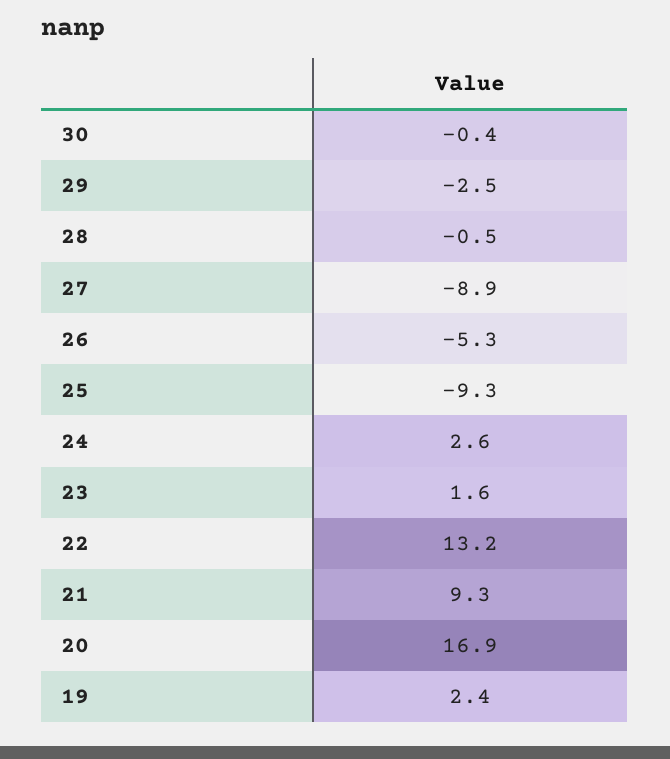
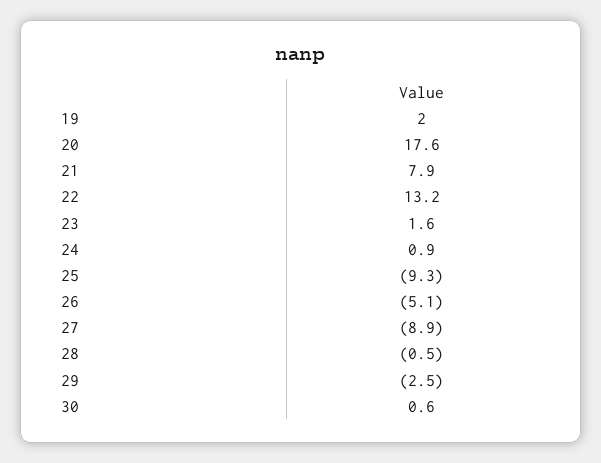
30: -0.4 -> 0.6
26: -5.3 -> -5.1
24: 2.6 -> 0.9
21: 9.3 -> 7.9
20: 16.9 -> 17.6
19: 2.4 -> 2

